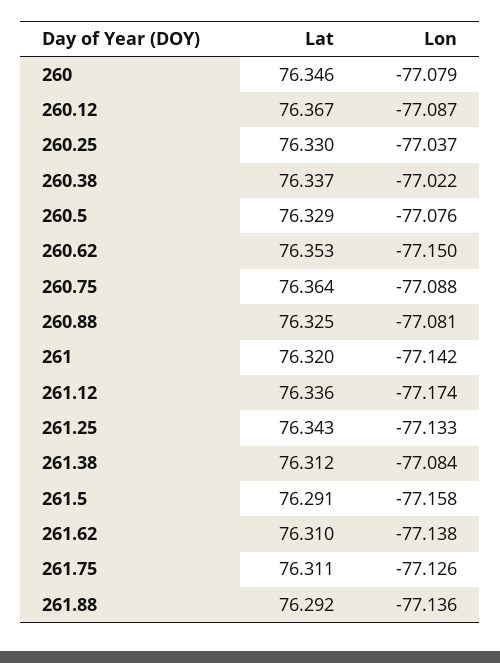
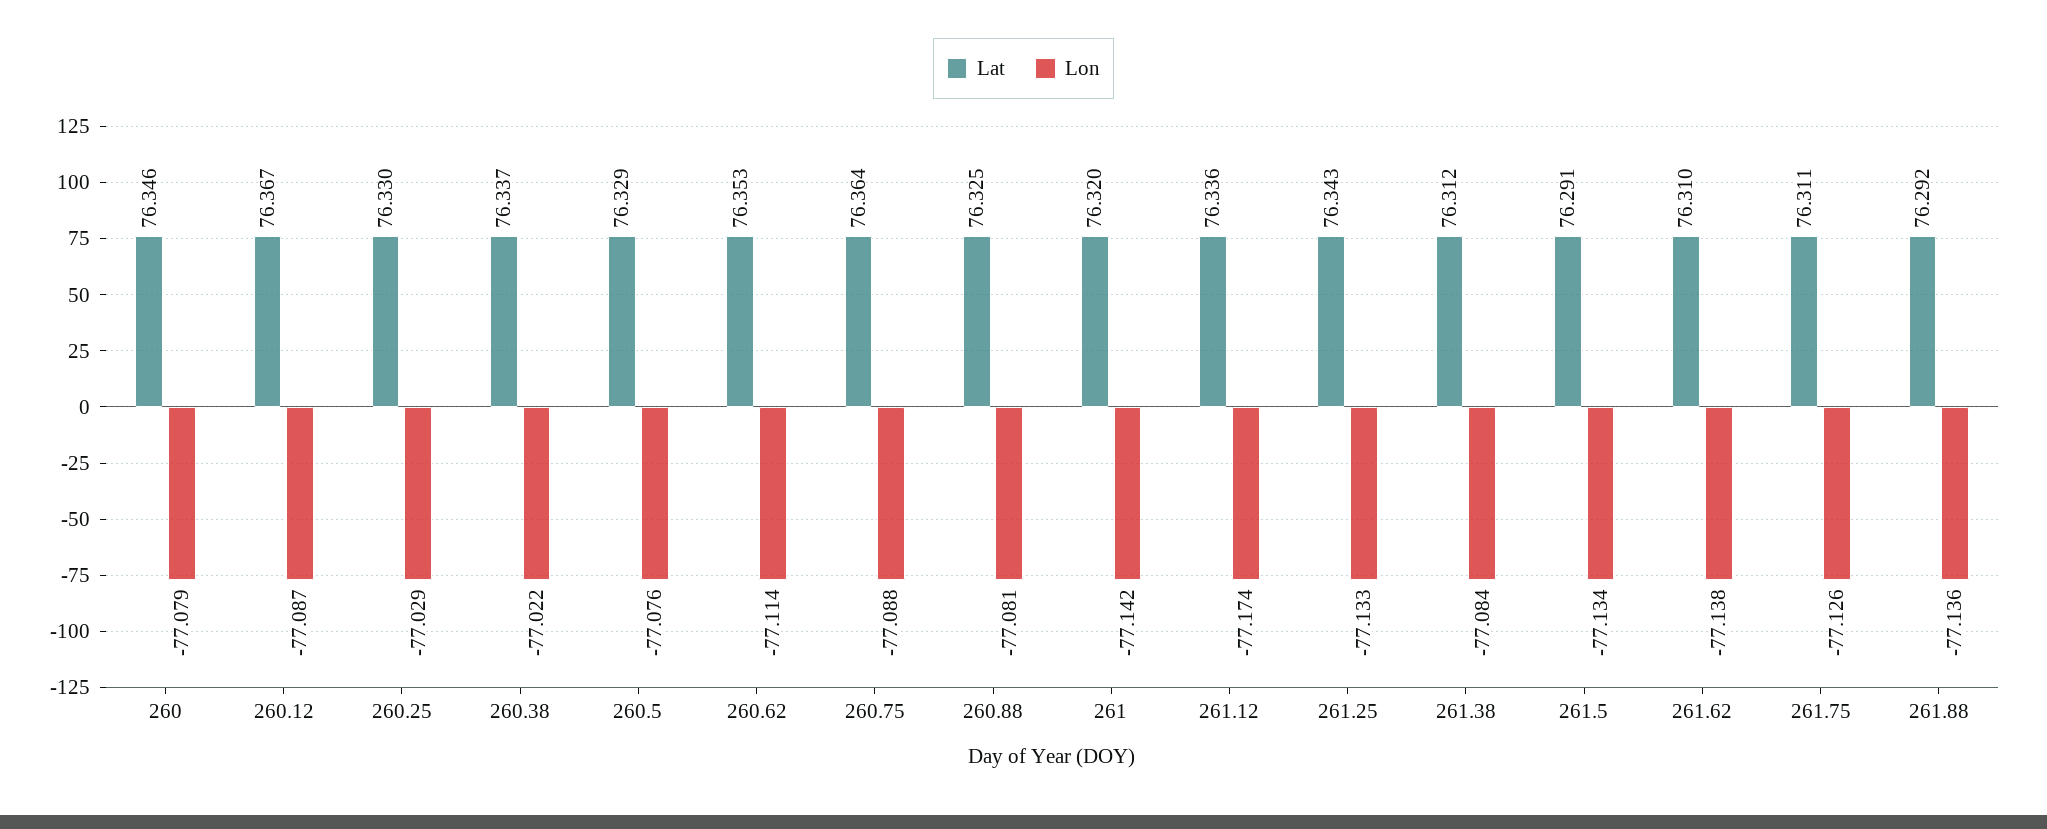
Lon, 260.25: -77.037 -> -77.029
Lon, 260.62: -77.15 -> -77.114
Lon, 261.5: -77.158 -> -77.134

